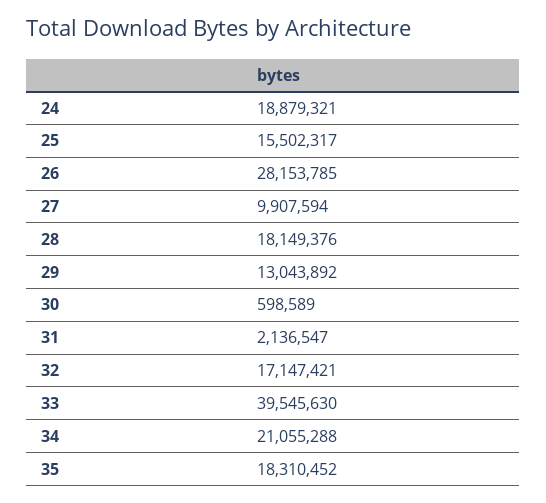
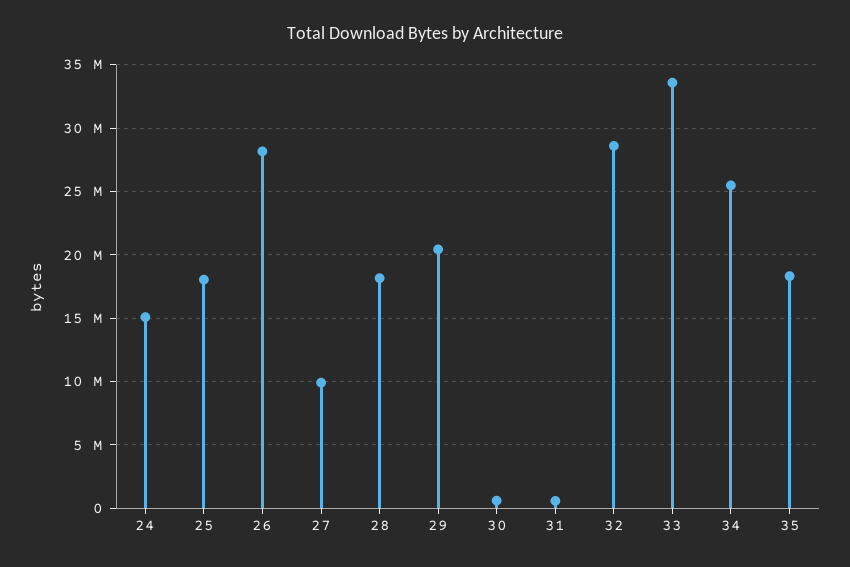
24: 18879321 -> 15000000
25: 15502317 -> 18000000
29: 13043892 -> 20500000
31: 2136547 -> 500000
32: 17147421 -> 28500000
33: 39545630 -> 33500000
34: 21055288 -> 25500000

